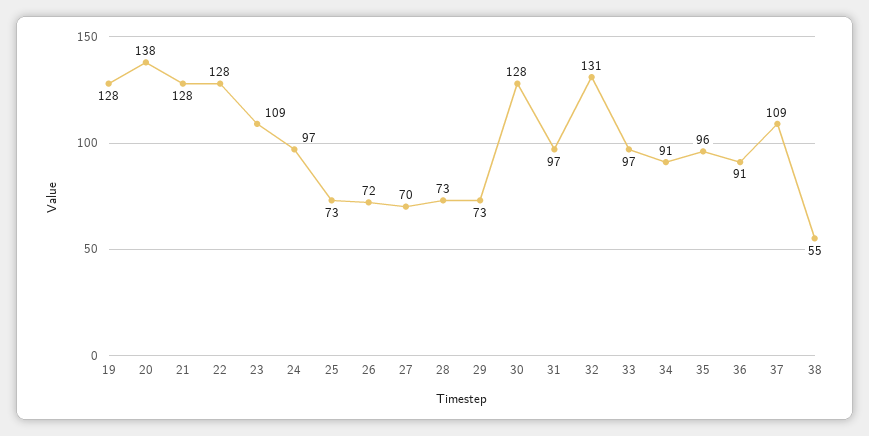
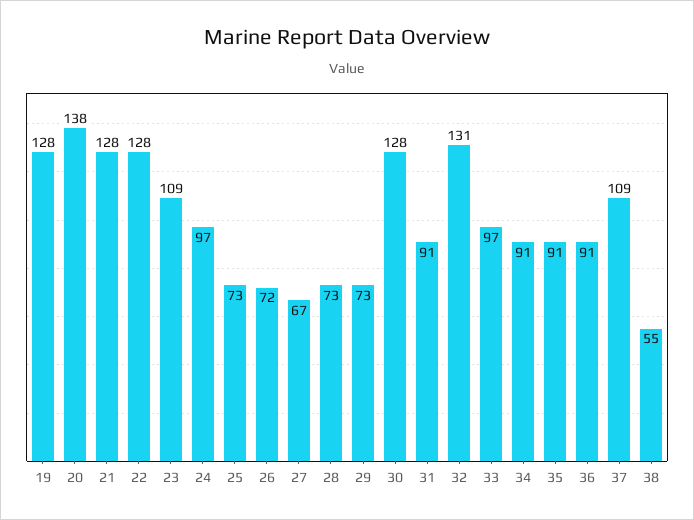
27: 70 -> 67
31: 97 -> 91
35: 96 -> 91

